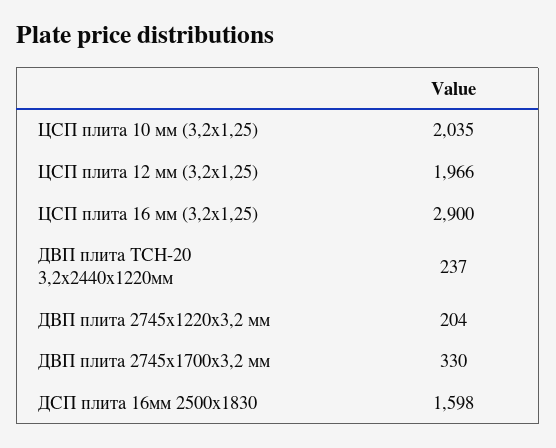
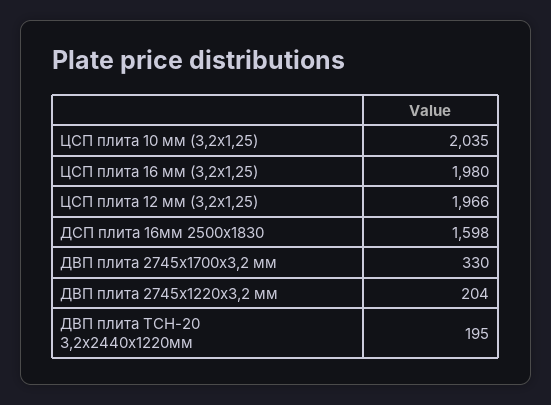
ЦСП плита 16 мм (3,2х1,25): 2900 -> 1980
ДВП плита ТСН-20 3,2х2440х1220мм: 237 -> 195

